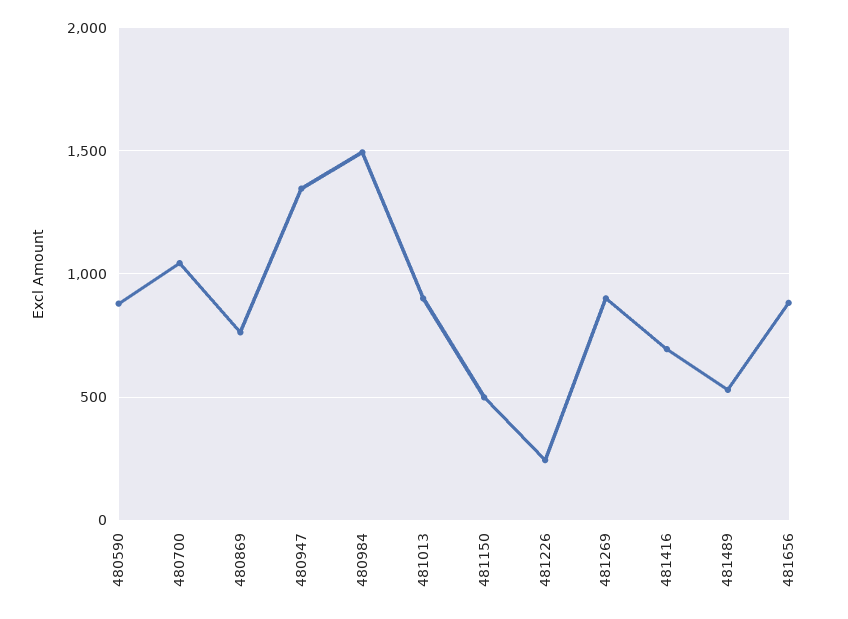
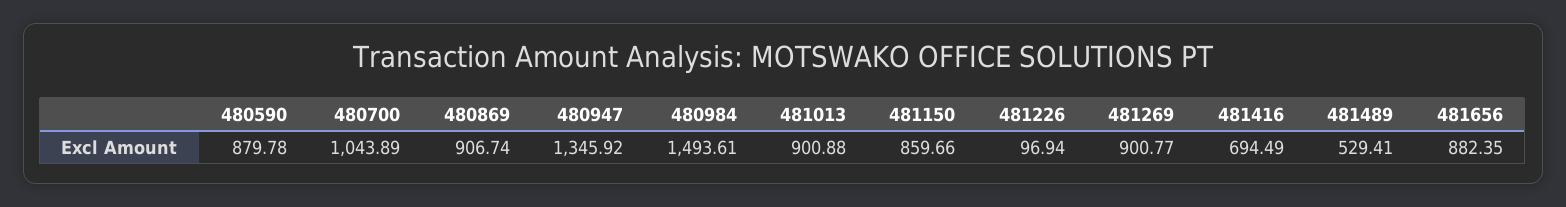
480869: 750 -> 906.74
481150: 500 -> 859.66
481226: 250 -> 96.94

